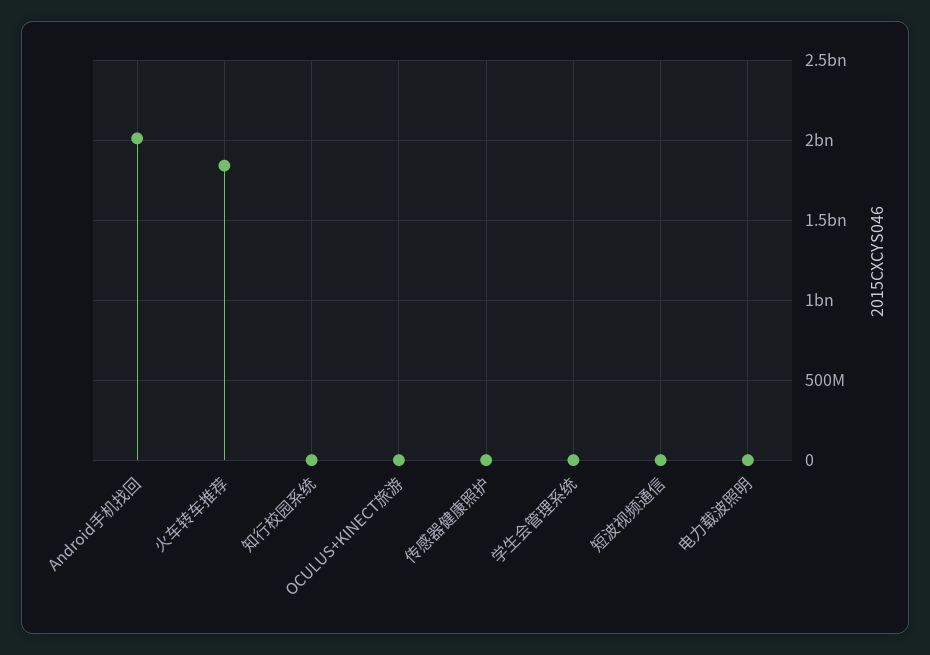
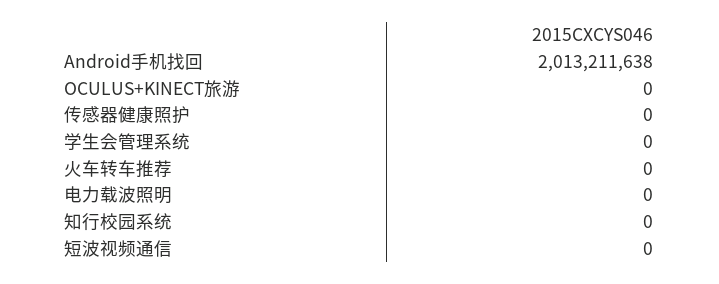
火车转车推荐: 1850000000 -> 0

